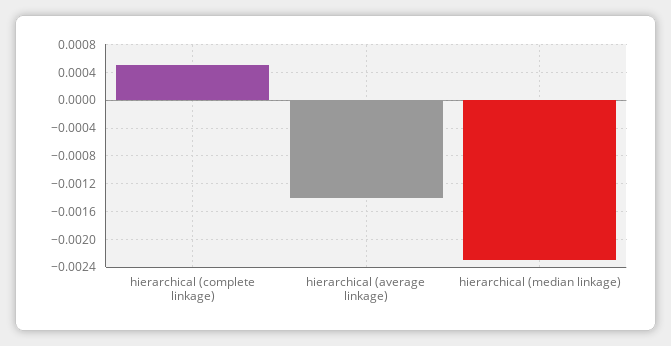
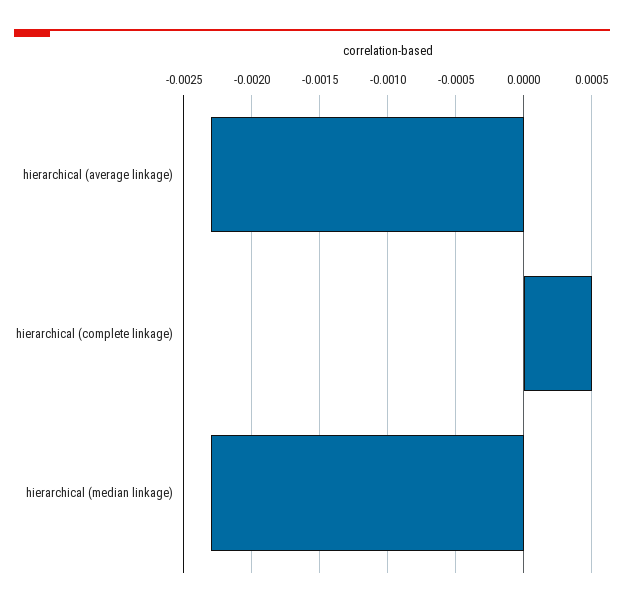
hierarchical (average linkage): -0.0014 -> -0.0023

